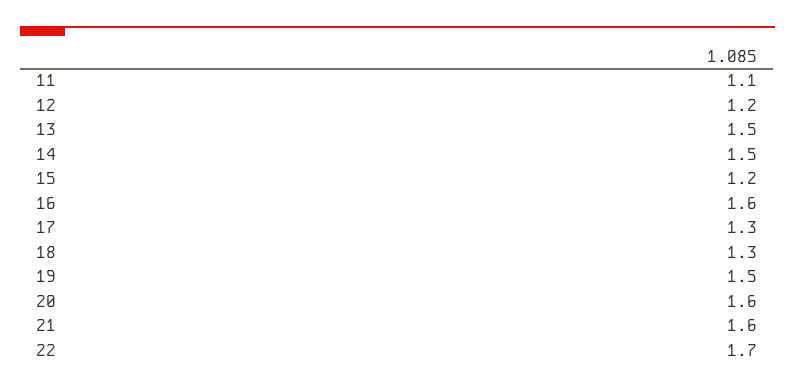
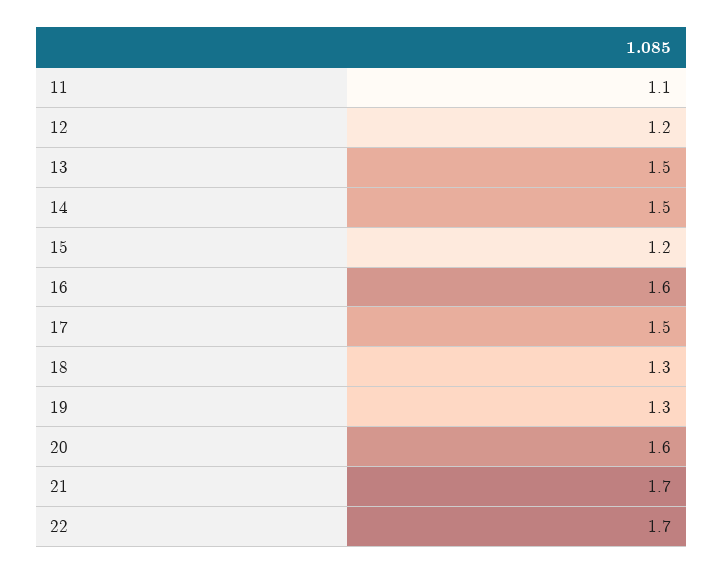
17: 1.3 -> 1.5
19: 1.5 -> 1.3
21: 1.6 -> 1.7

